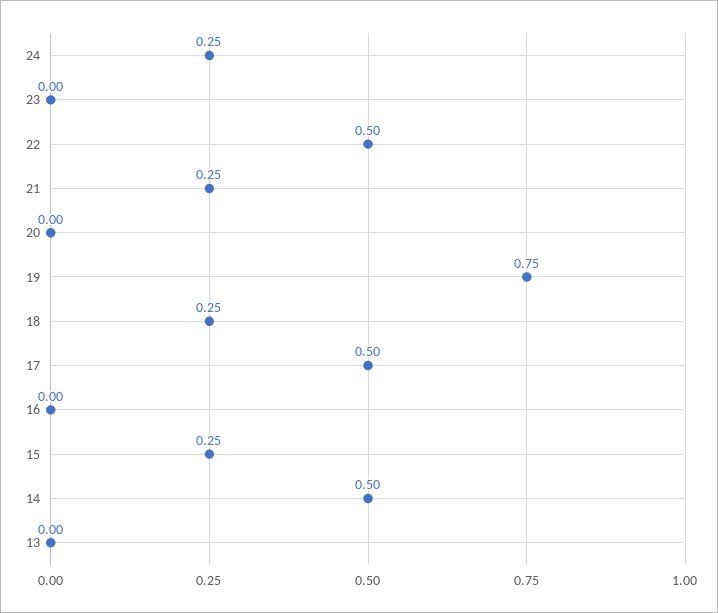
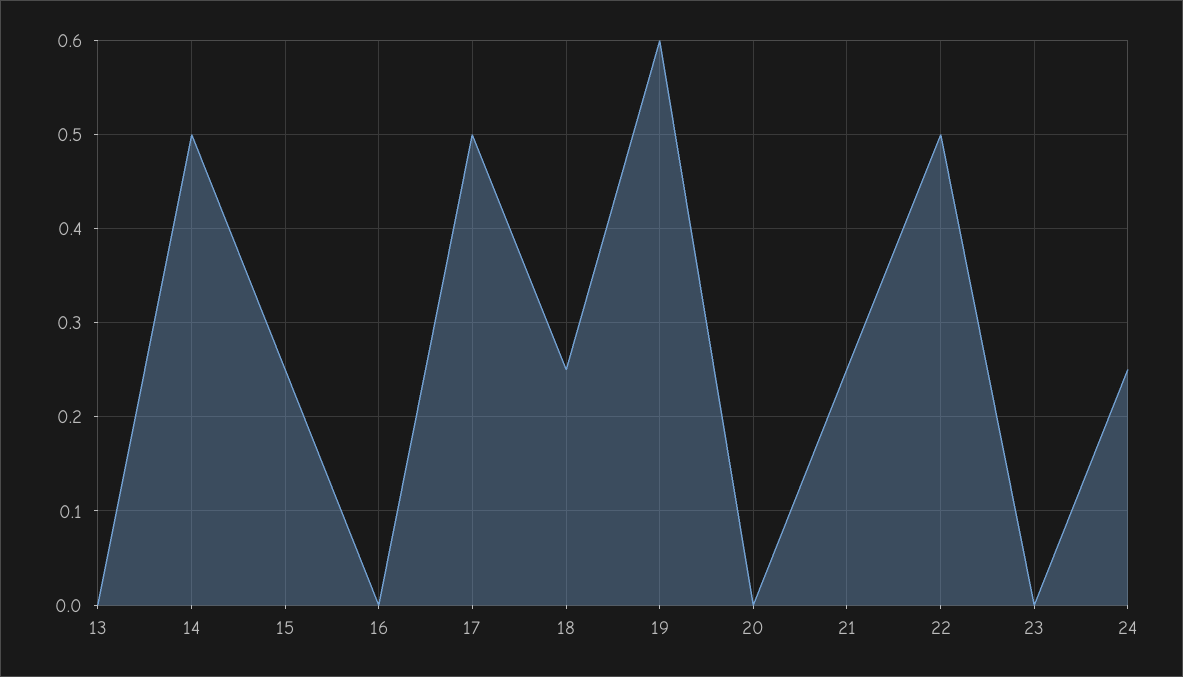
19: 0.75 -> 0.6

